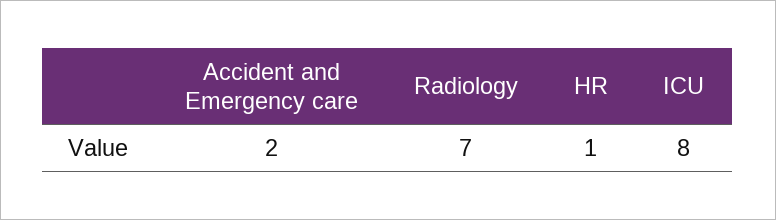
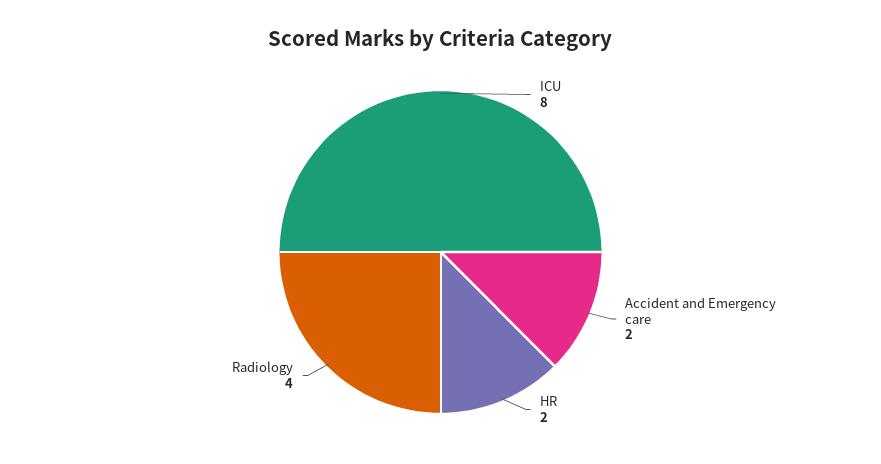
Radiology: 7 -> 4
HR: 1 -> 2

